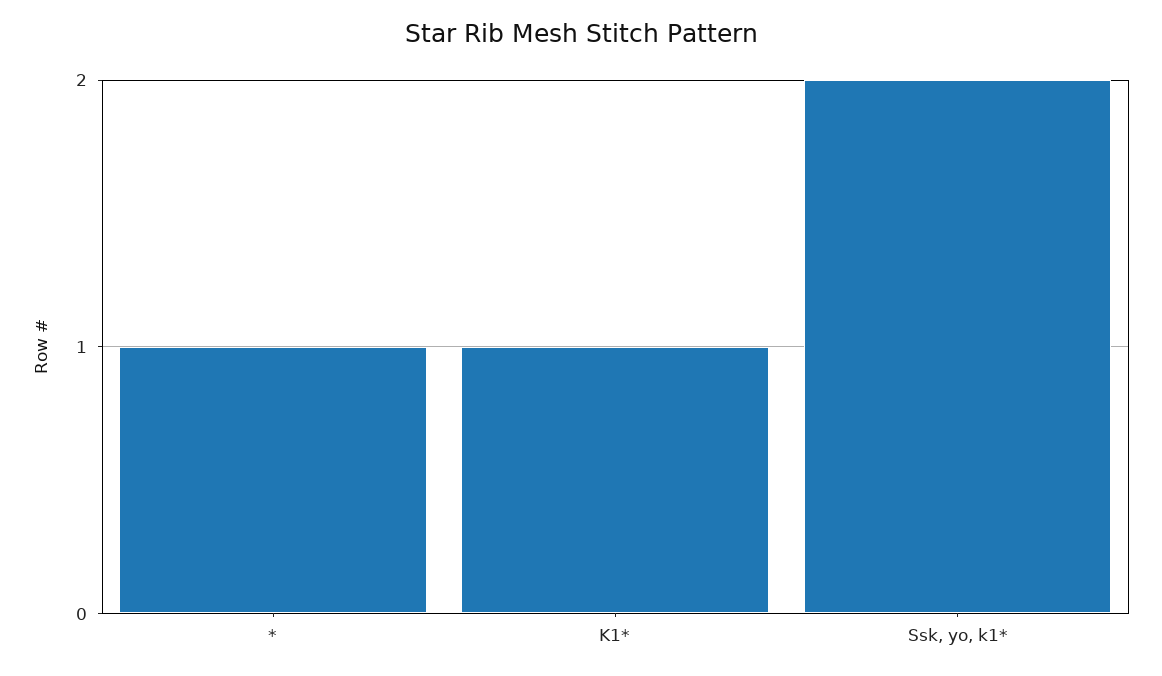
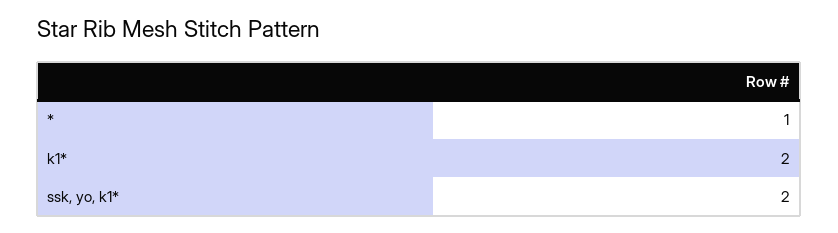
K1*: 1 -> 2

